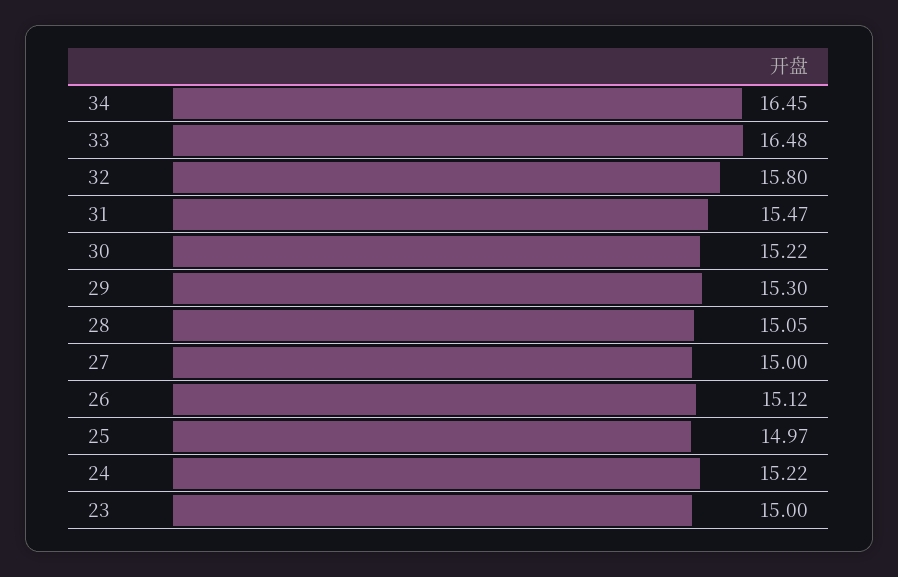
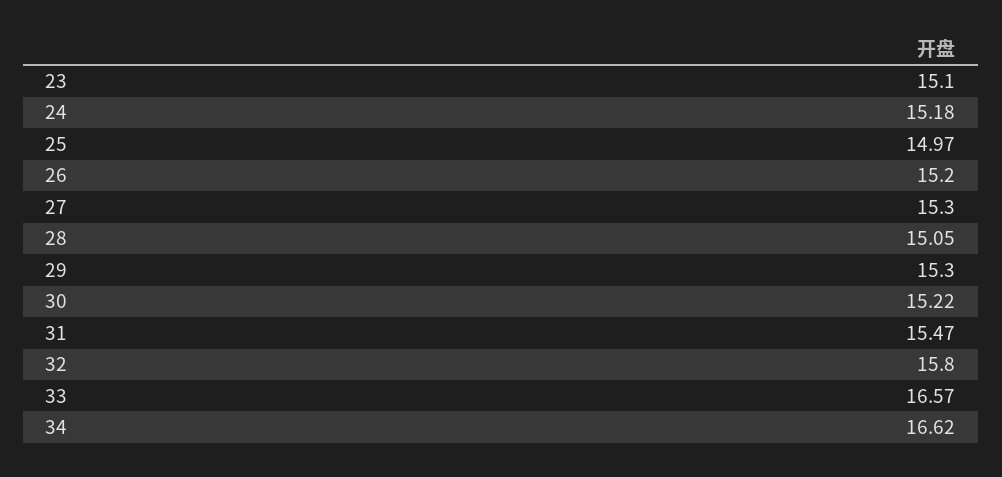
34: 16.45 -> 16.62
33: 16.48 -> 16.57
27: 15 -> 15.3
26: 15.12 -> 15.2
24: 15.22 -> 15.18
23: 15 -> 15.1

